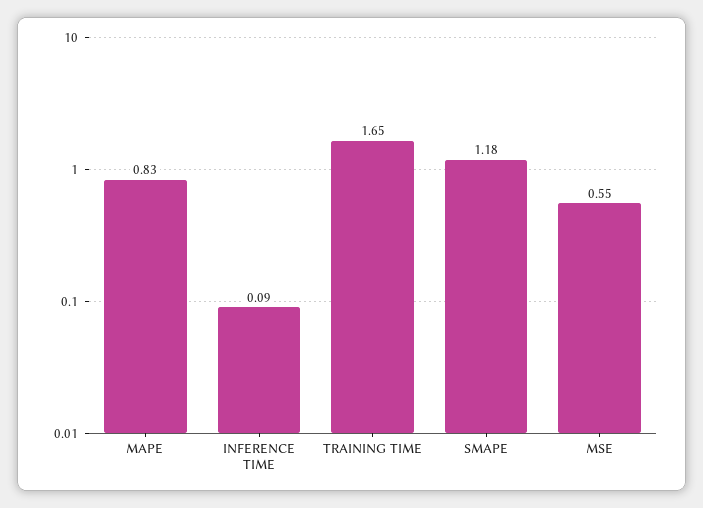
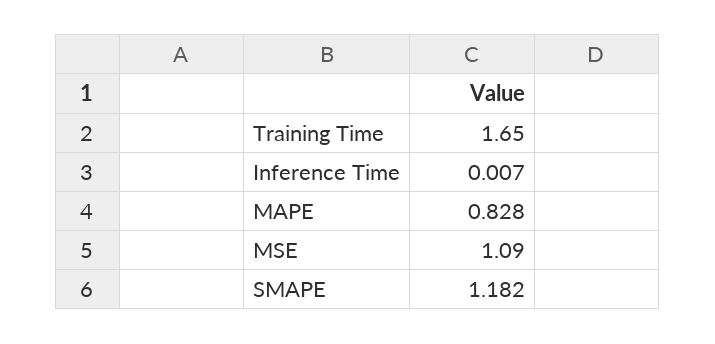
INFERENCE TIME: 0.09 -> 0.007
MSE: 0.55 -> 1.09

